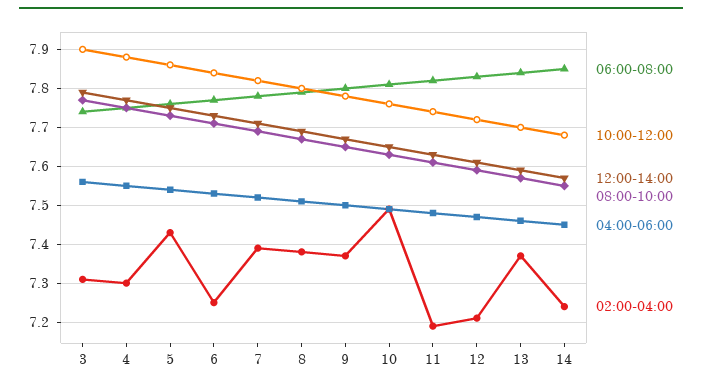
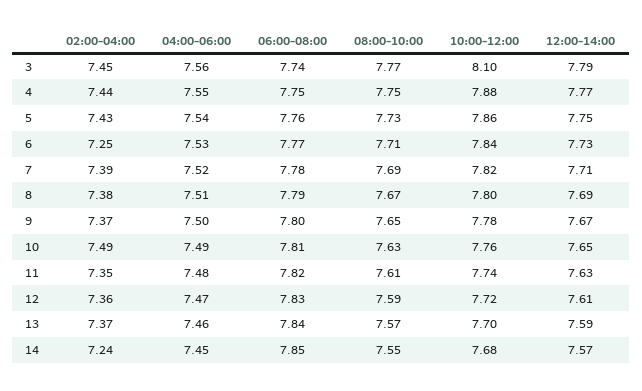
10:00-12:00, 3: 7.9 -> 8.1
02:00-04:00, 3: 7.3 -> 7.45
02:00-04:00, 4: 7.3 -> 7.44
02:00-04:00, 11: 7.2 -> 7.35
02:00-04:00, 12: 7.2 -> 7.36

